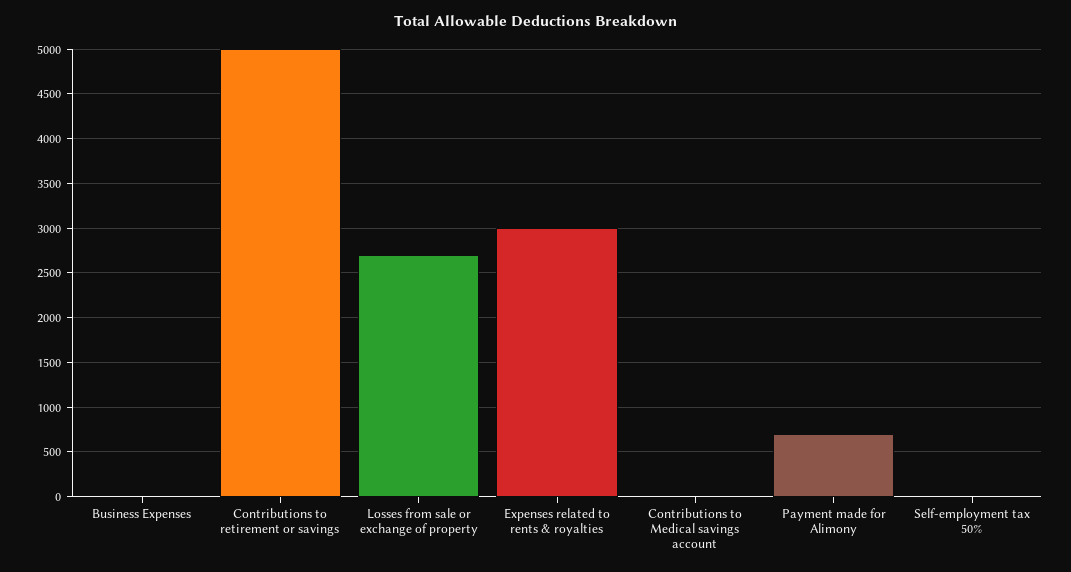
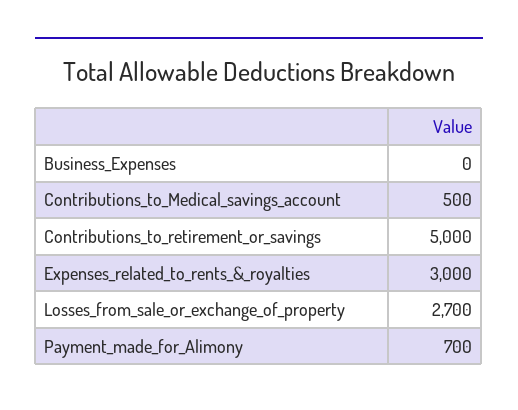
Contributions to Medical savings account: 0 -> 500
Self-employment tax 50%: 0 -> none

